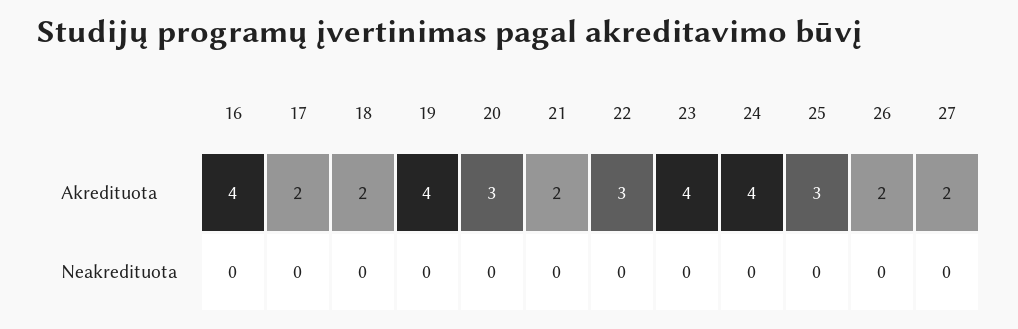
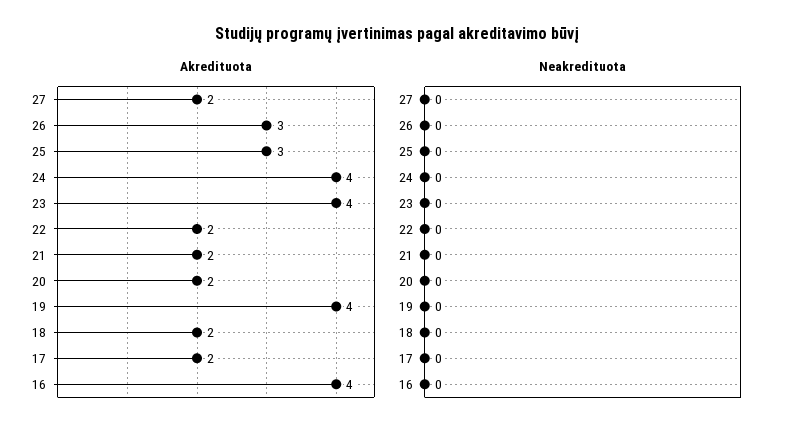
Akredituota, 20: 3 -> 2
Akredituota, 22: 3 -> 2
Akredituota, 26: 2 -> 3

